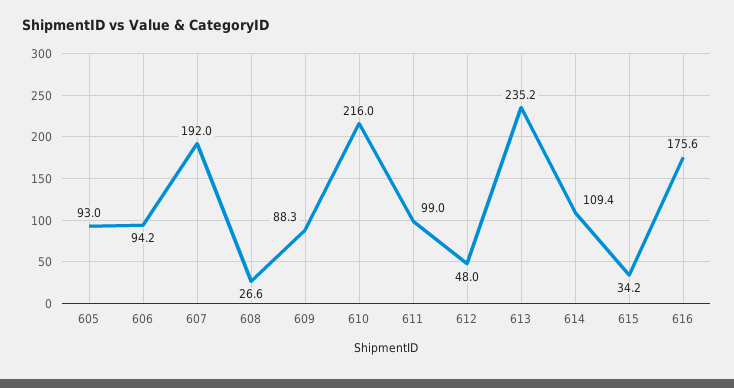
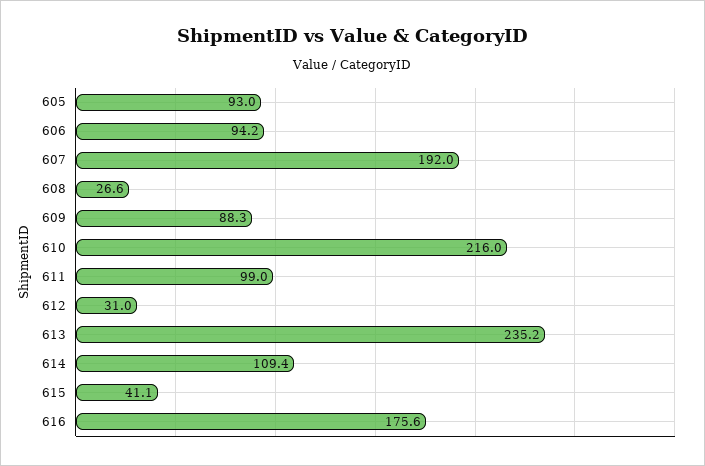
612: 48 -> 31
615: 34.2 -> 41.1

